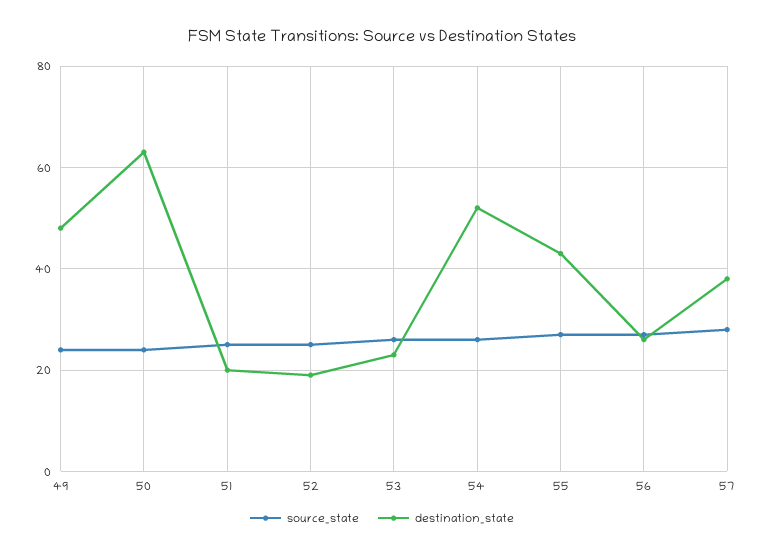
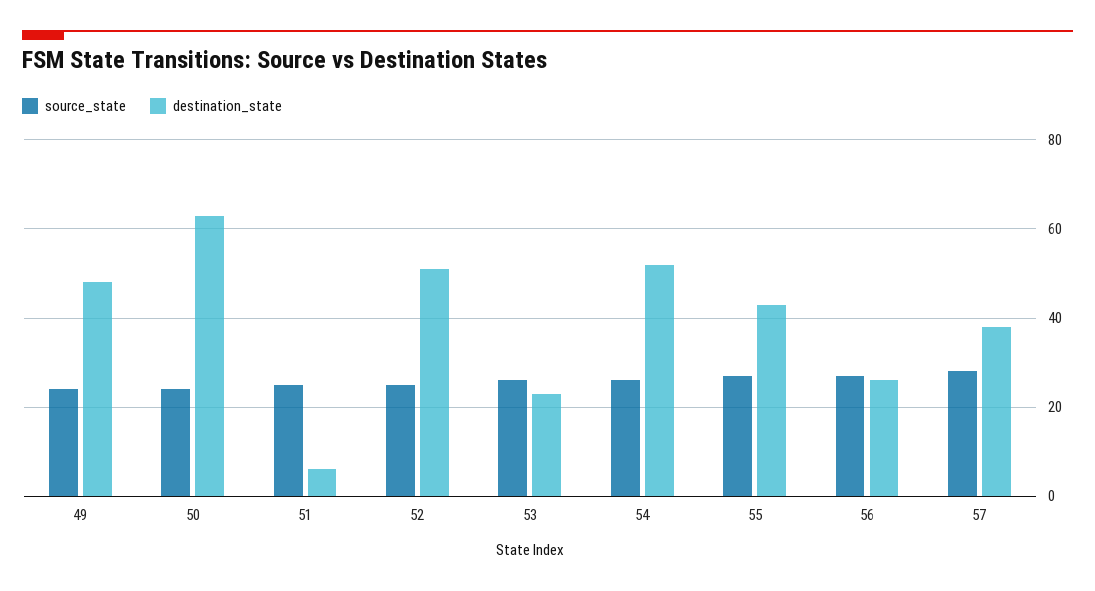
destination_state, 51: 20 -> 5
destination_state, 52: 20 -> 50

